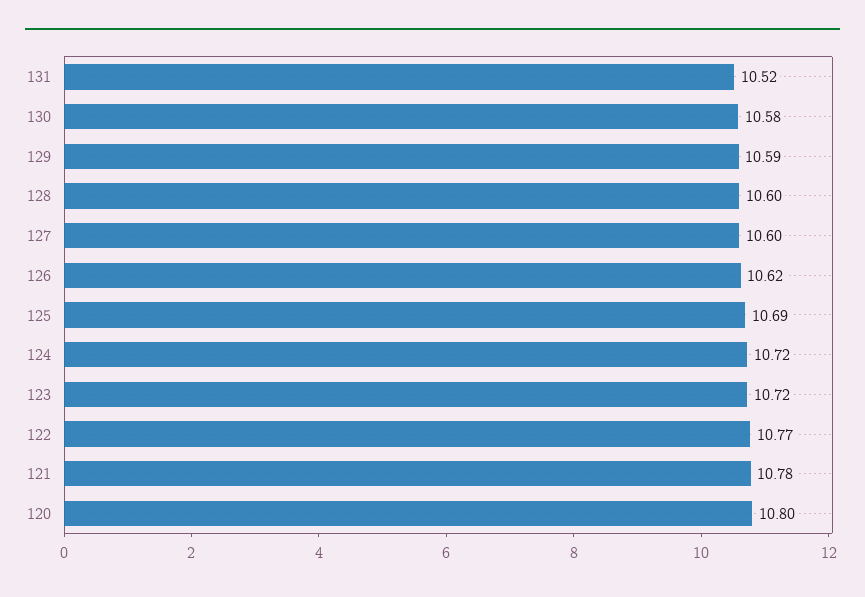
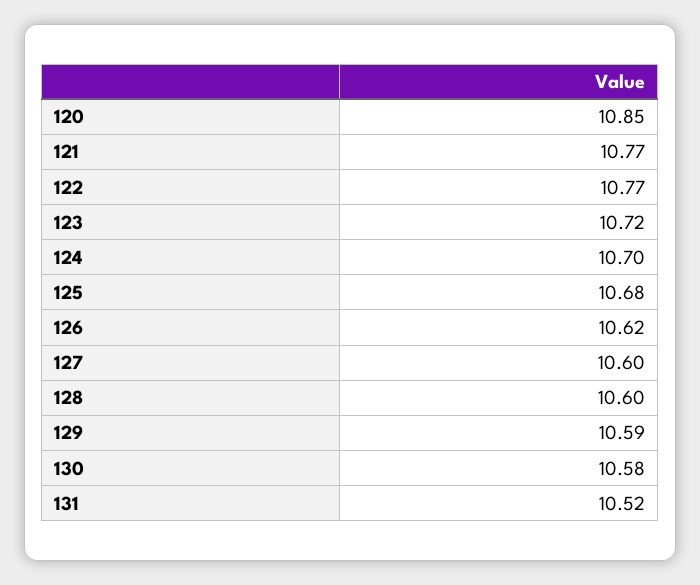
125: 10.69 -> 10.68
124: 10.72 -> 10.7
121: 10.78 -> 10.77
120: 10.8 -> 10.85

